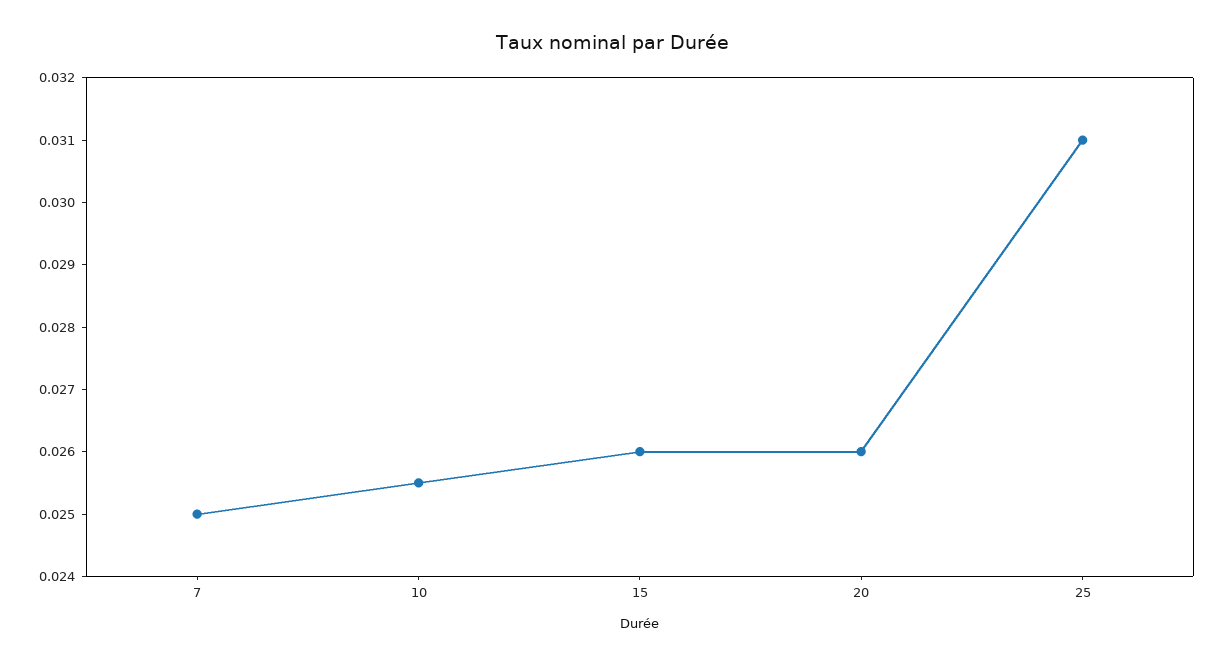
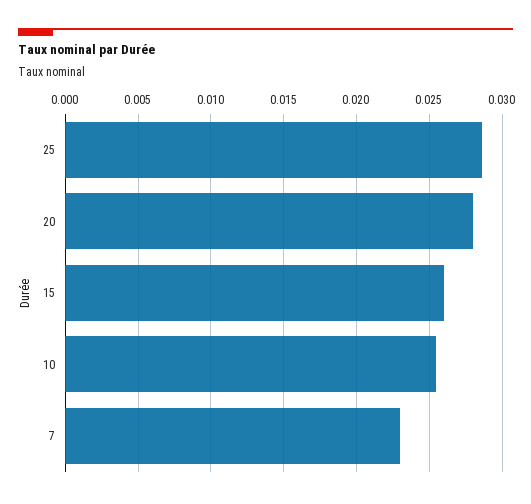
7: 0.025 -> 0.023
20: 0.026 -> 0.028
25: 0.031 -> 0.0285

